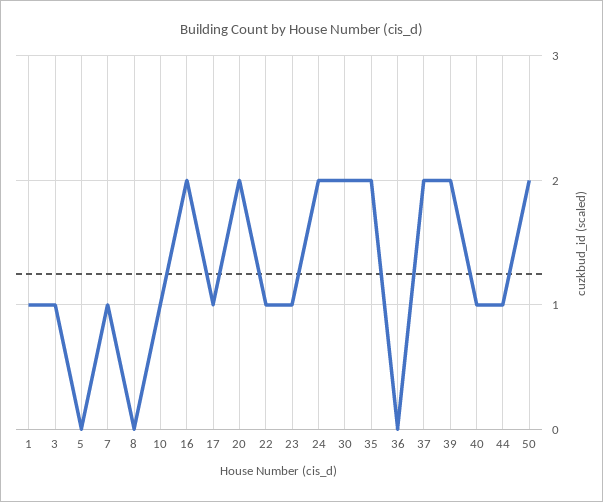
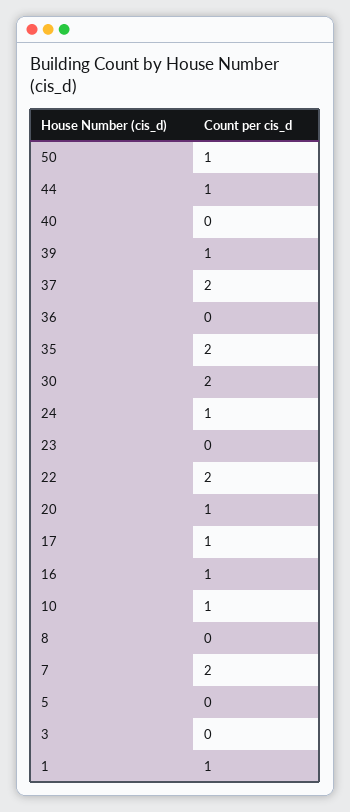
3: 1 -> 0
7: 1 -> 2
16: 2 -> 1
20: 2 -> 1
22: 1 -> 2
23: 1 -> 0
24: 2 -> 1
39: 2 -> 1
40: 1 -> 0
50: 2 -> 1

